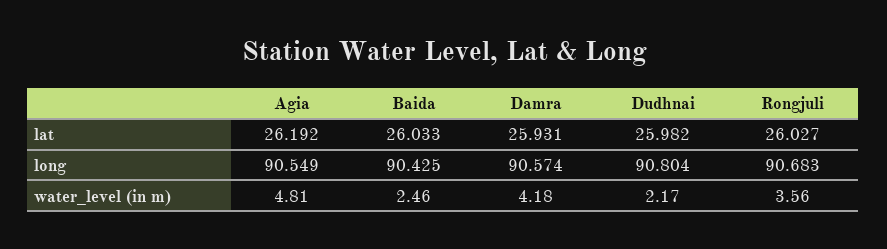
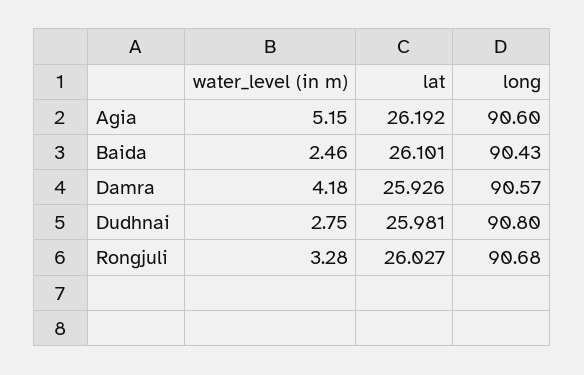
Baida, lat: 26.033 -> 26.101
Damra, lat: 25.931 -> 25.926
Dudhnai, lat: 25.982 -> 25.981
Agia, long: 90.549 -> 90.6
Agia, water_level (in m): 4.81 -> 5.15
Dudhnai, water_level (in m): 2.17 -> 2.75
Rongjuli, water_level (in m): 3.56 -> 3.28

